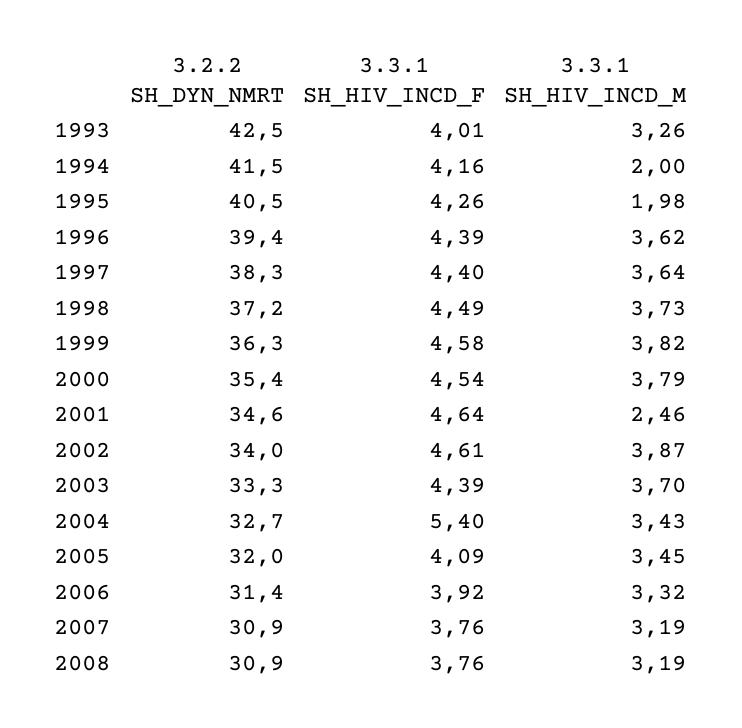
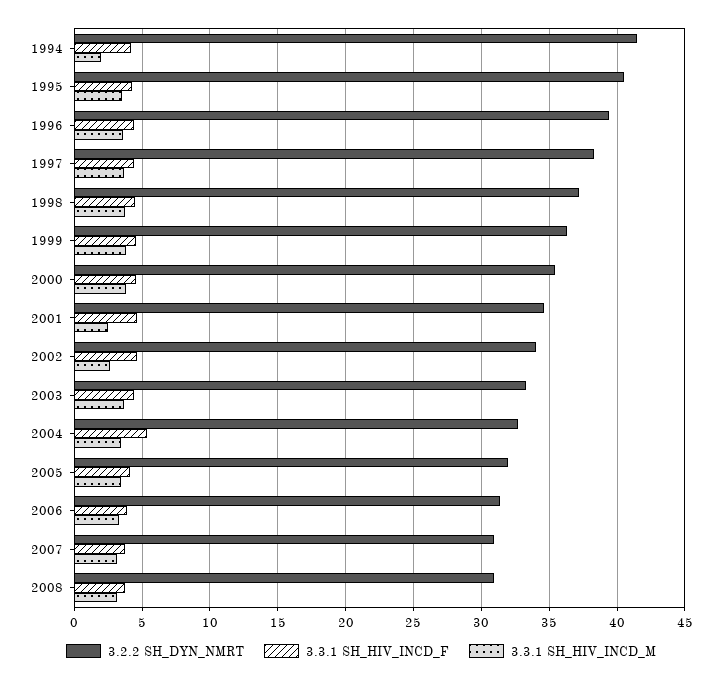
3.2.2 SH_DYN_NMRT, 1993: 42.5 -> none
3.3.1 SH_HIV_INCD_F, 1993: 4.01 -> none
3.3.1 SH_HIV_INCD_M, 1993: 3.26 -> none
3.3.1 SH_HIV_INCD_M, 1995: 1.98 -> 3.5
3.3.1 SH_HIV_INCD_M, 2002: 3.87 -> 2.5

